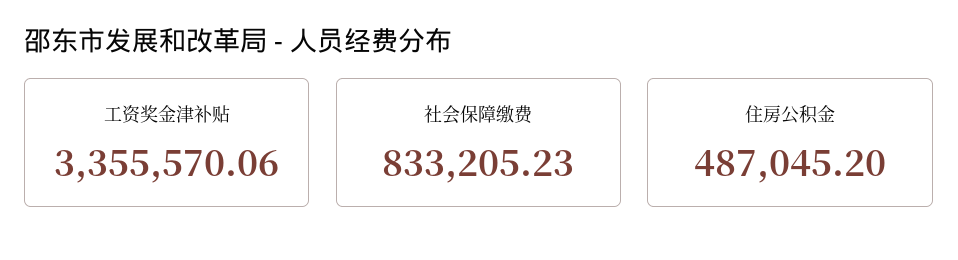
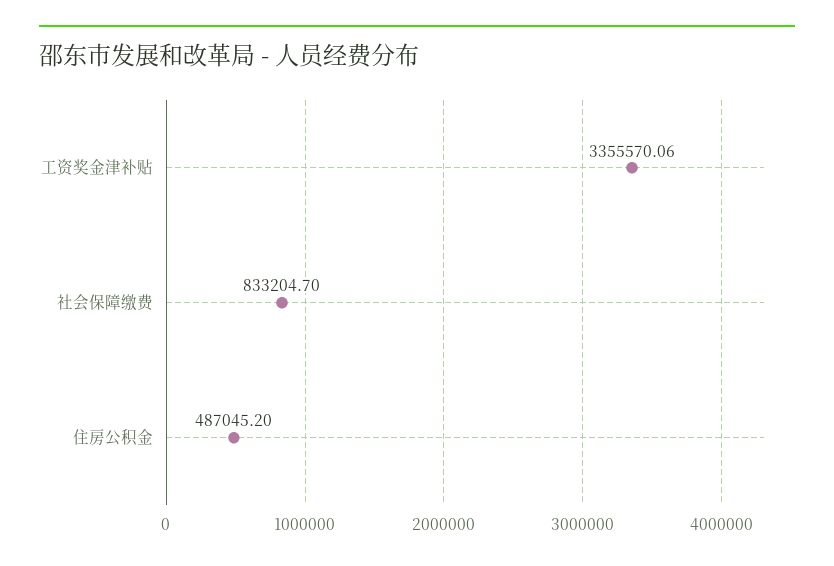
社会保障缴费: 833205.23 -> 833204.7

